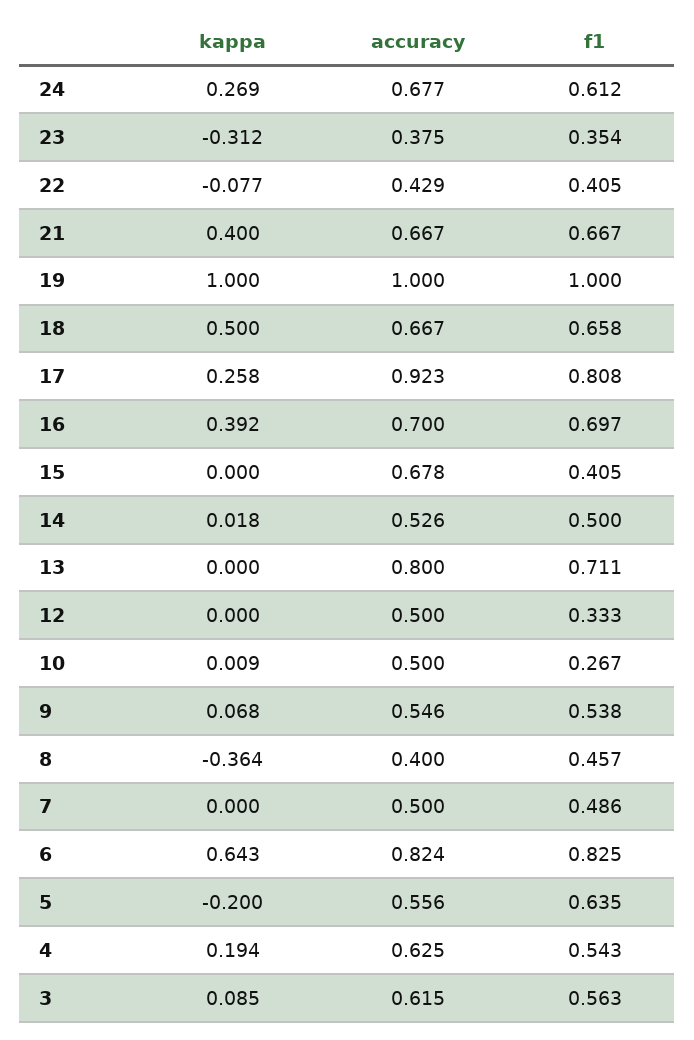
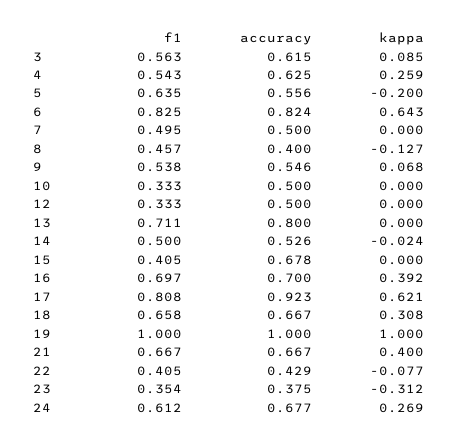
kappa, 18: 0.5 -> 0.308
kappa, 17: 0.258 -> 0.621
kappa, 14: 0.018 -> -0.024
kappa, 10: 0.009 -> 0
f1, 10: 0.267 -> 0.333
kappa, 8: -0.364 -> -0.127
f1, 7: 0.486 -> 0.495
kappa, 4: 0.194 -> 0.259

